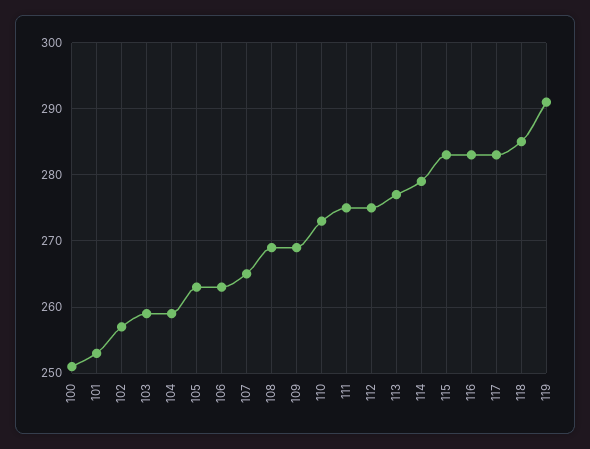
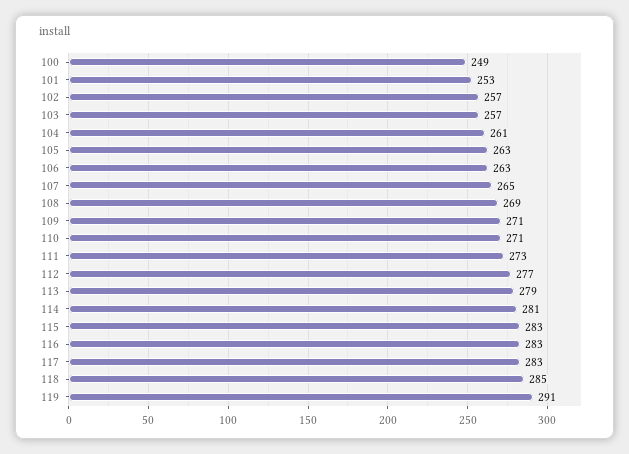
100: 251 -> 249
103: 259 -> 257
104: 259 -> 261
109: 269 -> 271
110: 273 -> 271
111: 275 -> 273
112: 275 -> 277
113: 277 -> 279
114: 279 -> 281

